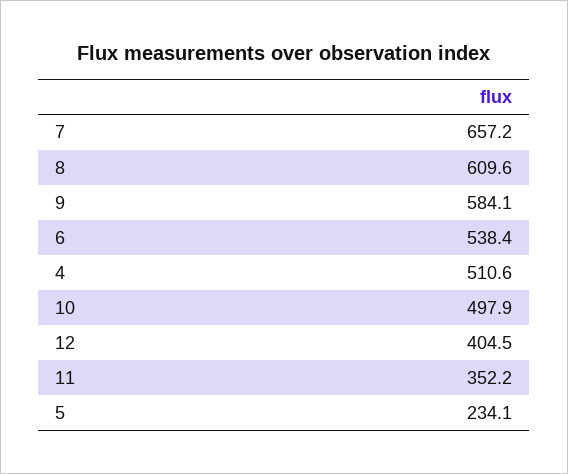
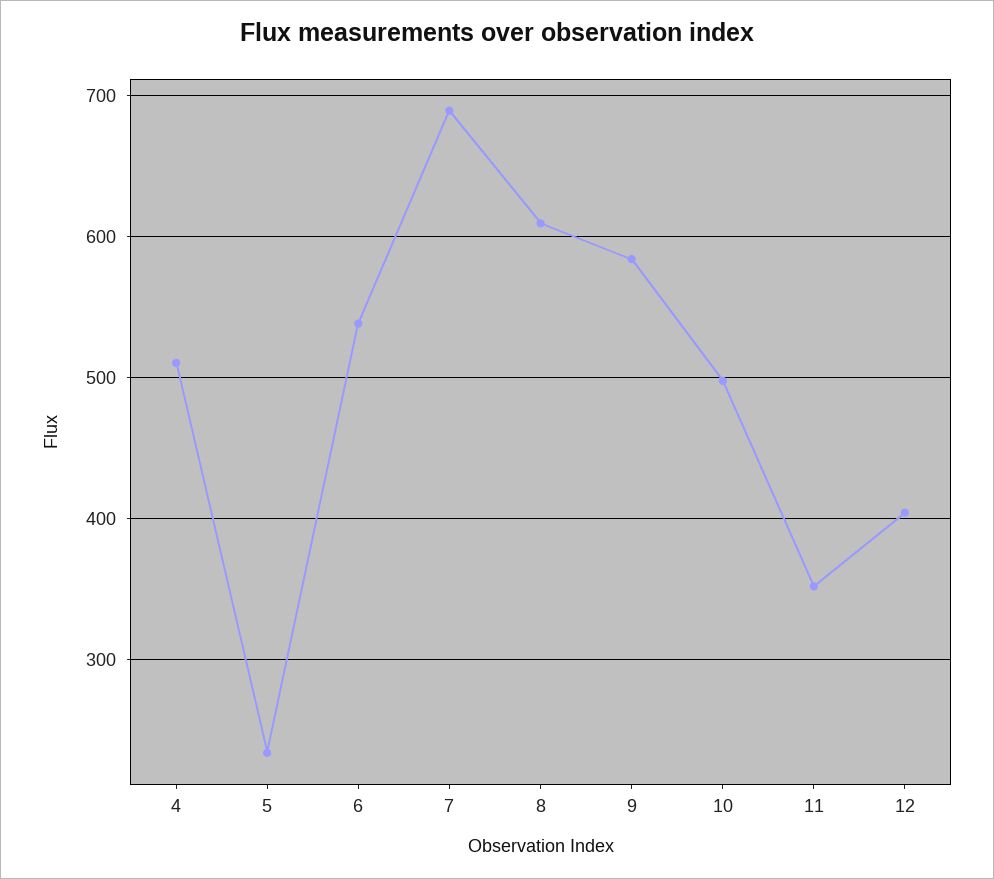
7: 657.2 -> 690

